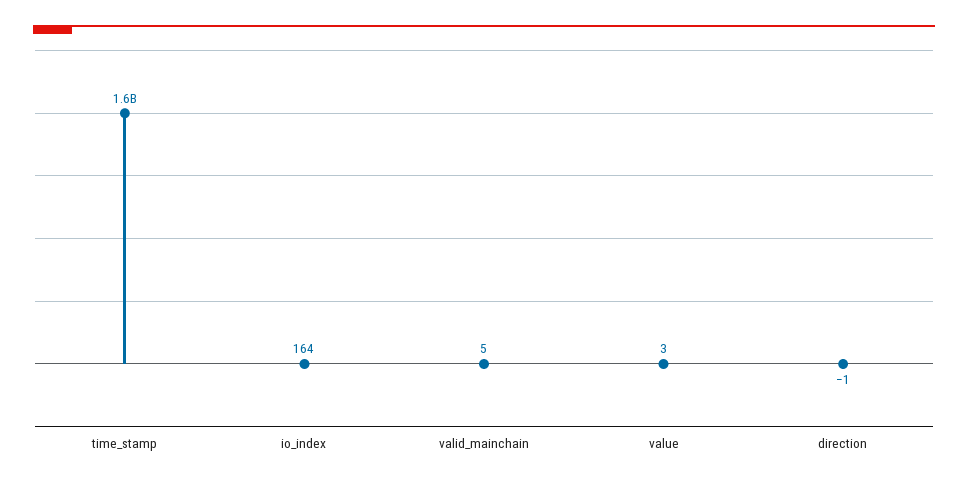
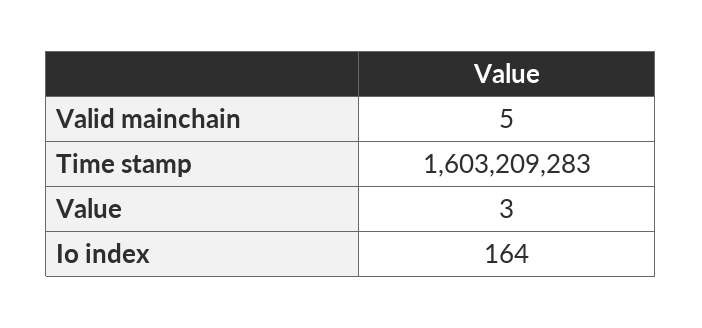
direction: -1 -> none

